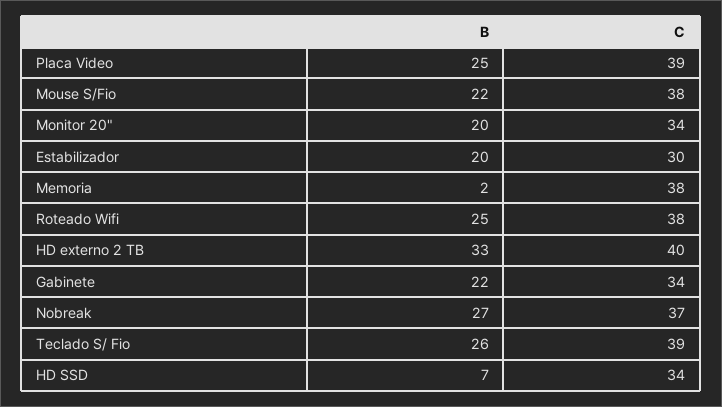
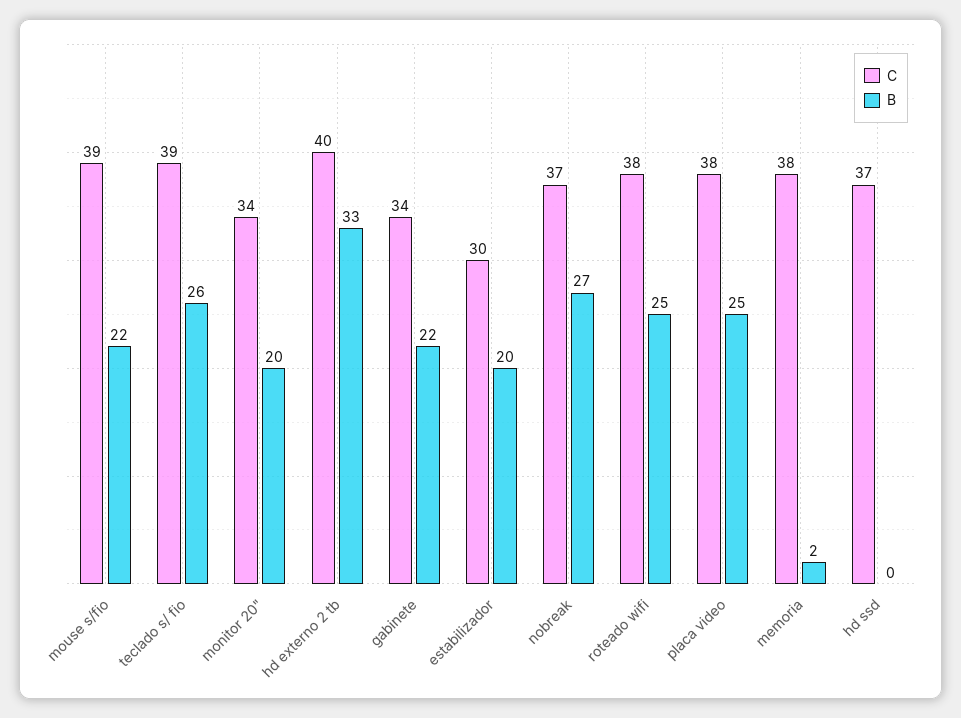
C, Placa Video: 39 -> 38
C, Mouse S/Fio: 38 -> 39
B, HD SSD: 7 -> 0
C, HD SSD: 34 -> 37

